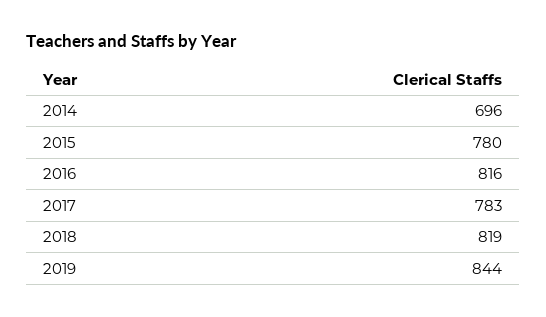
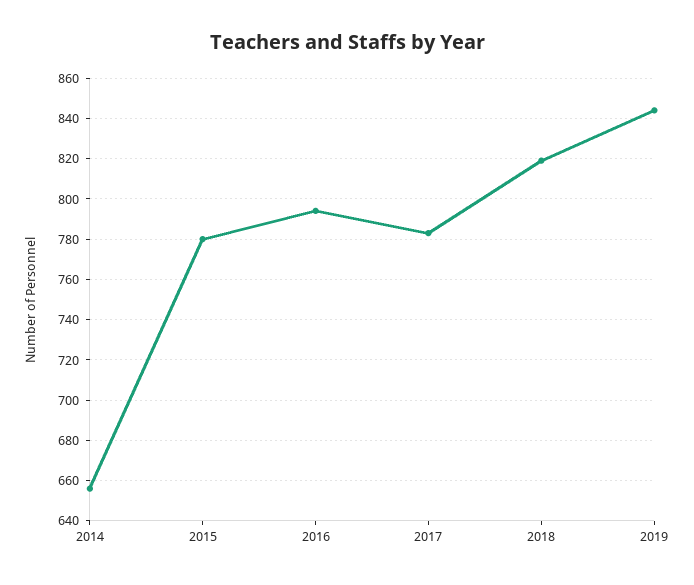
2014: 696 -> 655
2016: 816 -> 795

